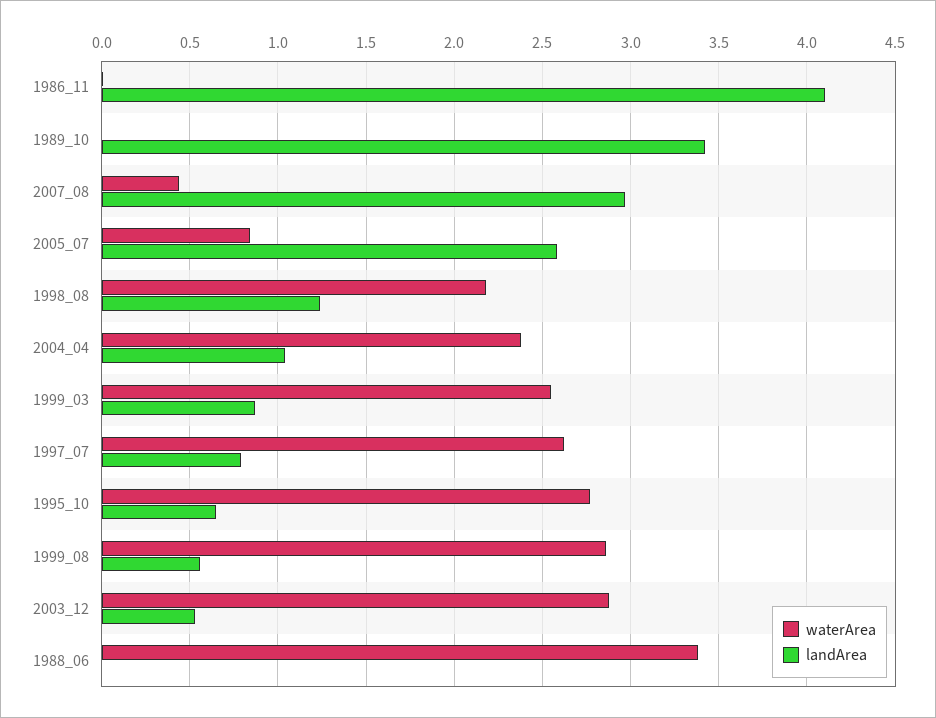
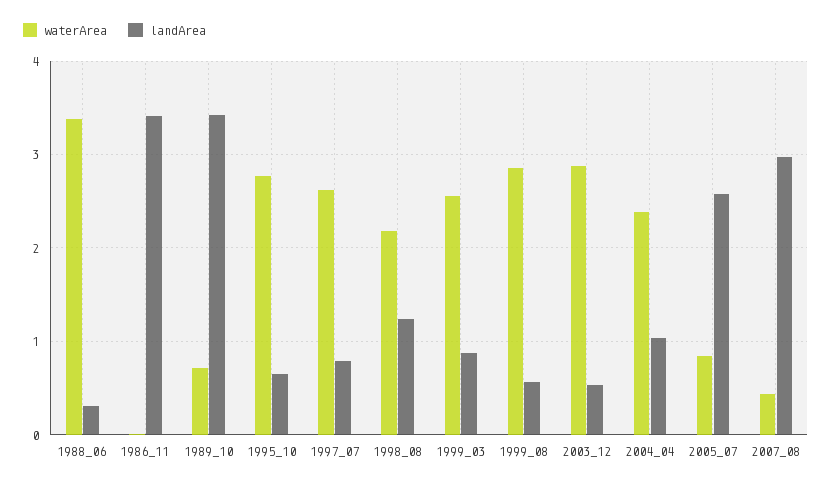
landArea, 1986_11: 4.1 -> 3.4
waterArea, 1989_10: 0 -> 0.7
landArea, 1988_06: 0 -> 0.3

